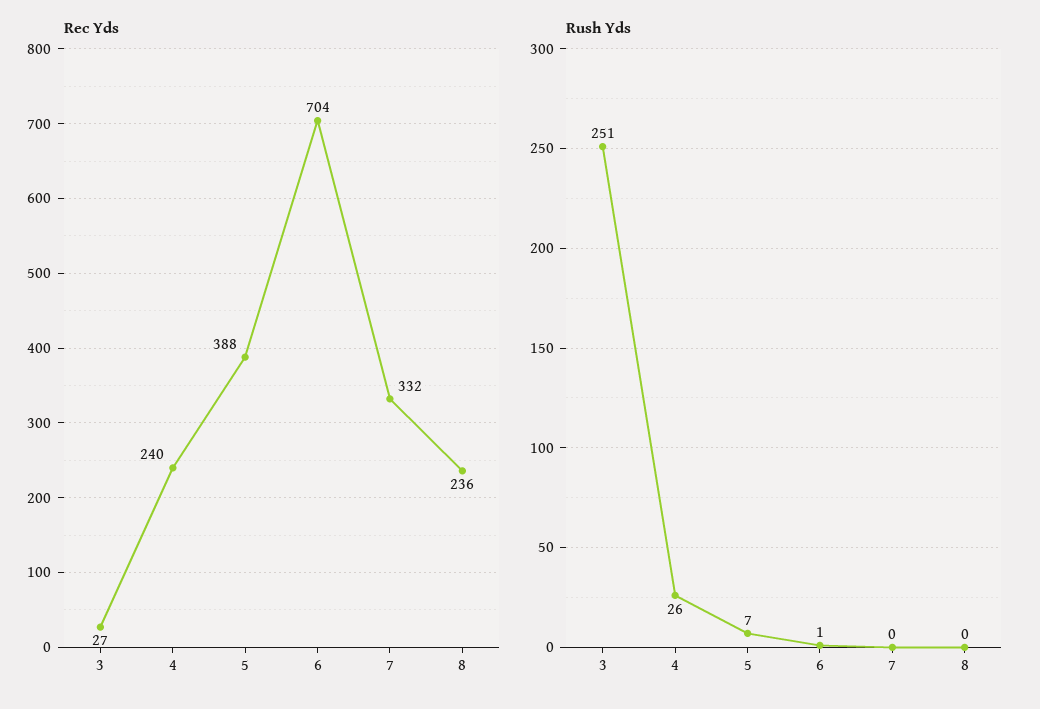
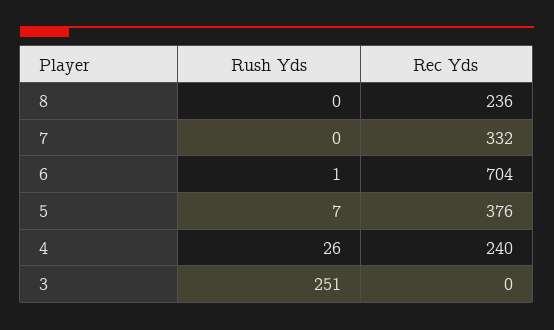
Rec Yds, 3: 27 -> 0
Rec Yds, 5: 388 -> 376

